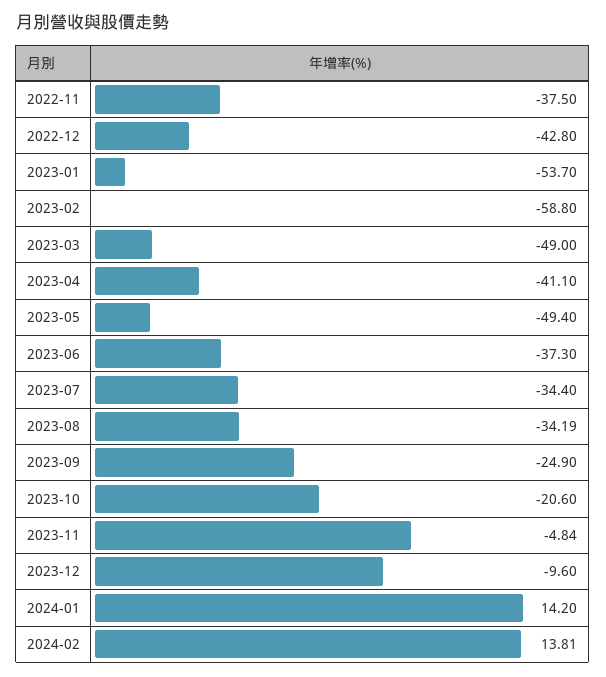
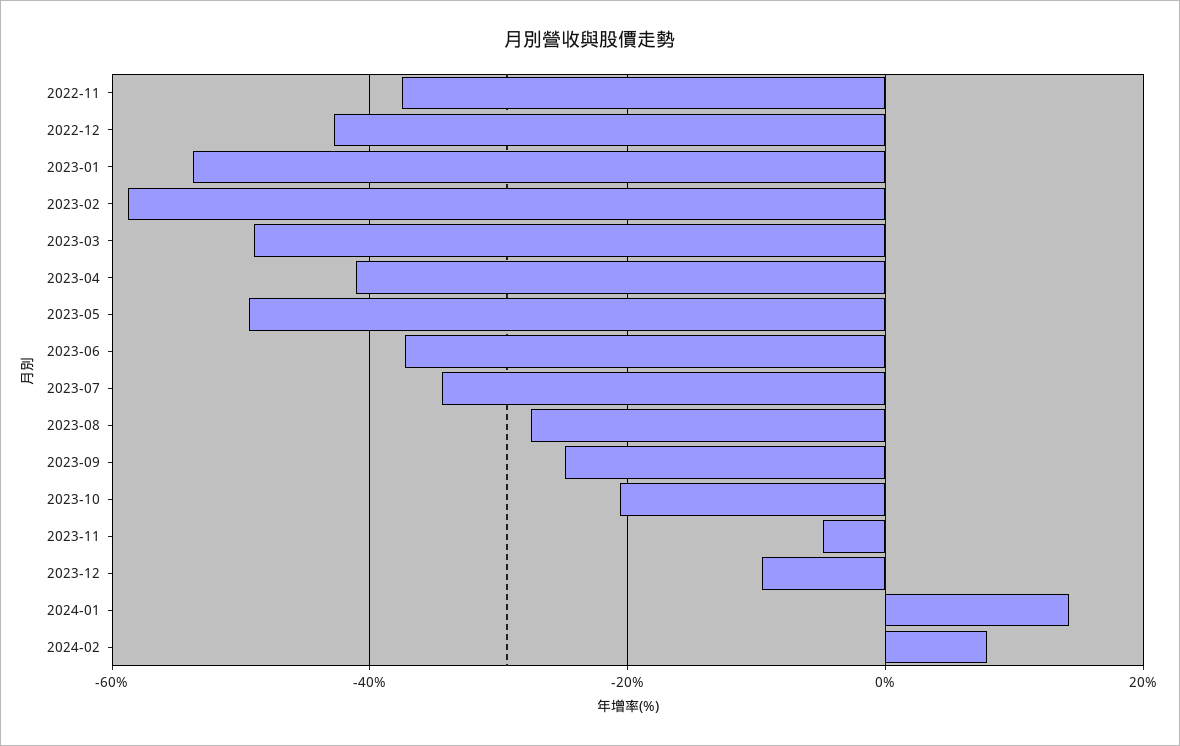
2023-08: -34.19 -> -28
2024-02: 13.81 -> 8

